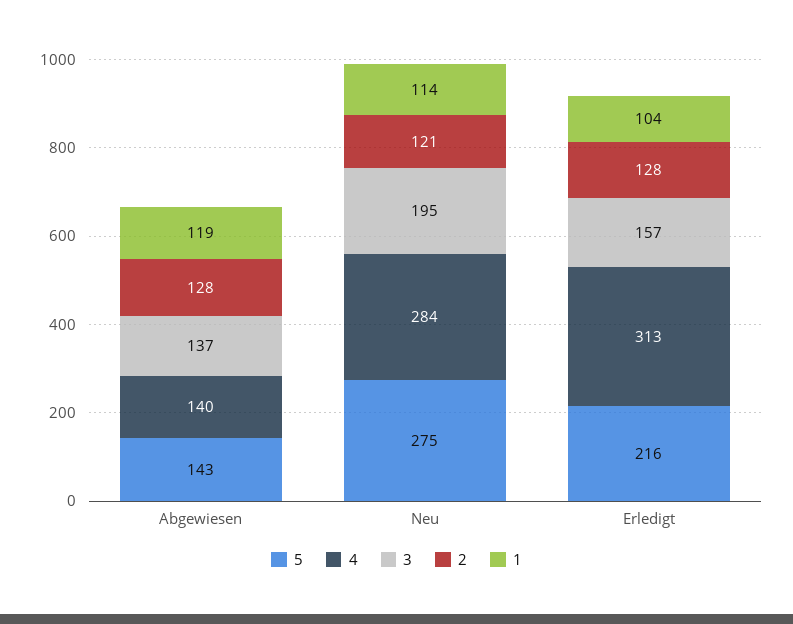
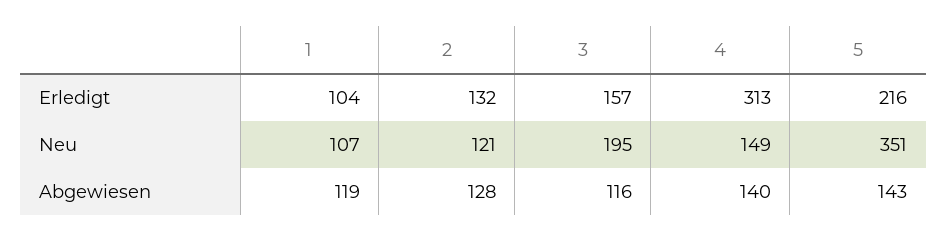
3, Abgewiesen: 137 -> 116
5, Neu: 275 -> 351
4, Neu: 284 -> 149
1, Neu: 114 -> 107
2, Erledigt: 128 -> 132

